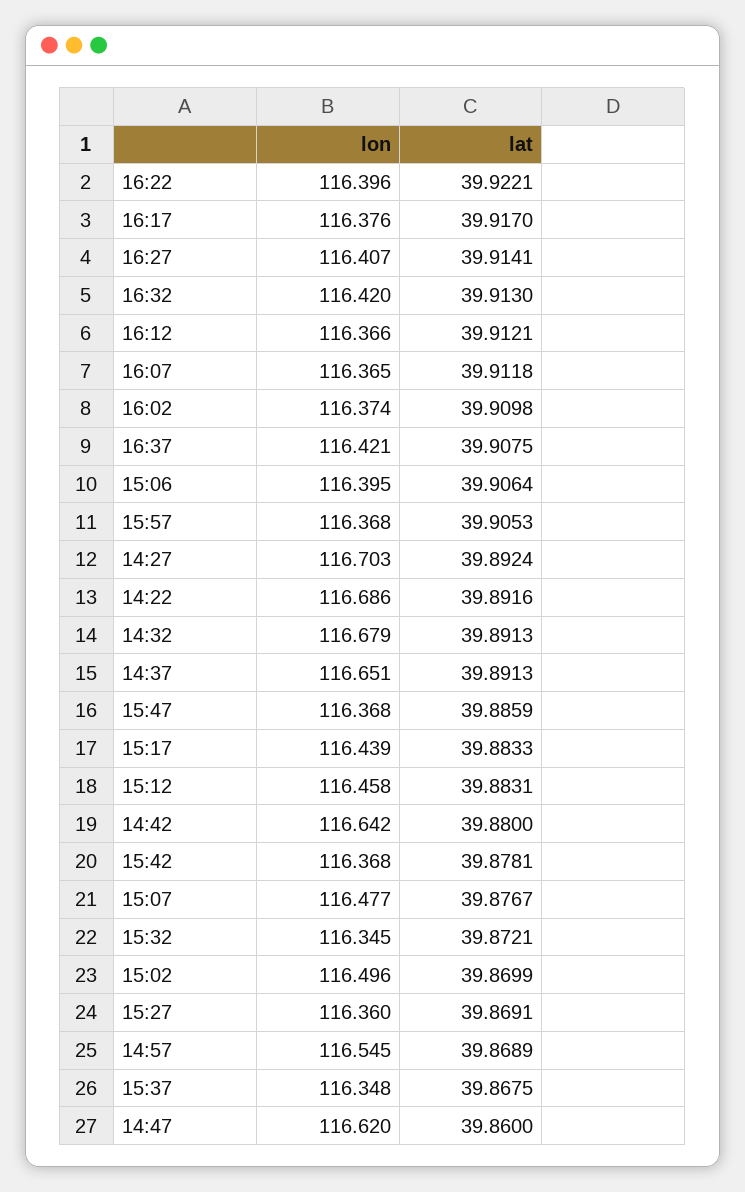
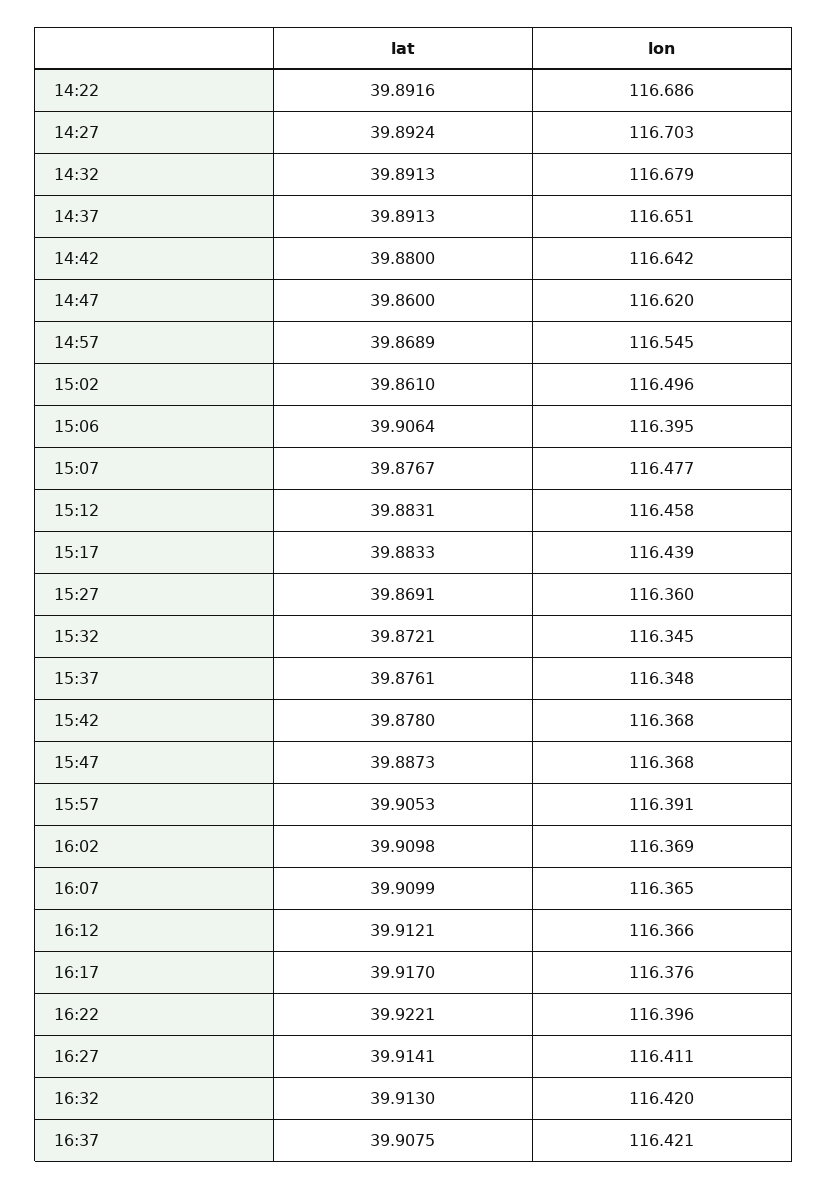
lon, 16:27: 116.407 -> 116.411
lat, 16:07: 39.9118 -> 39.9099
lon, 16:02: 116.374 -> 116.369
lon, 15:57: 116.368 -> 116.391
lat, 15:47: 39.8859 -> 39.8873
lat, 15:42: 39.8781 -> 39.878
lat, 15:02: 39.8699 -> 39.861
lat, 15:37: 39.8675 -> 39.8761

